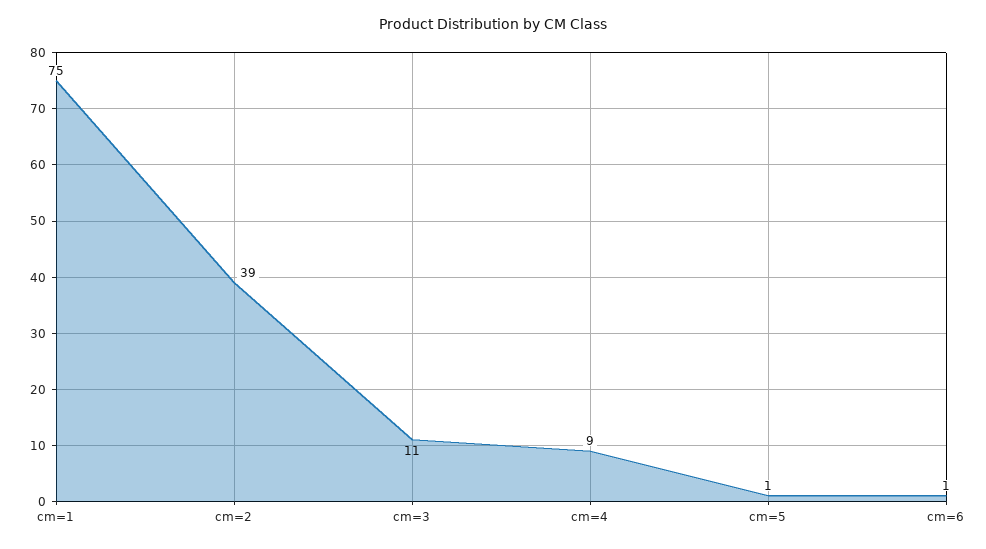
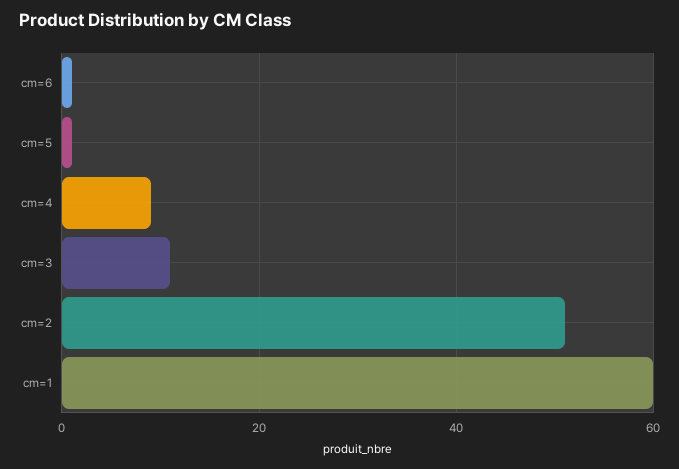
cm=1: 75 -> 60
cm=2: 39 -> 50

